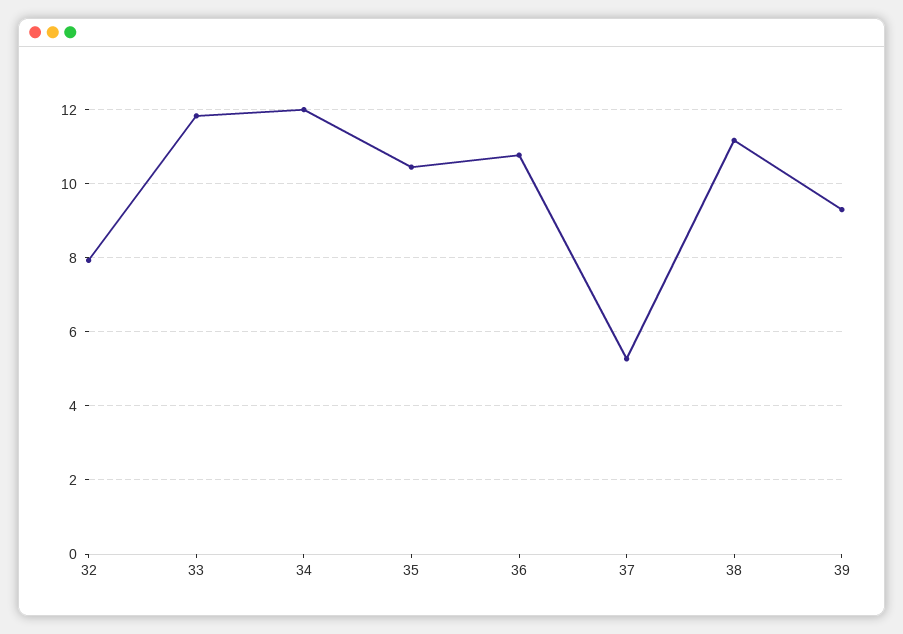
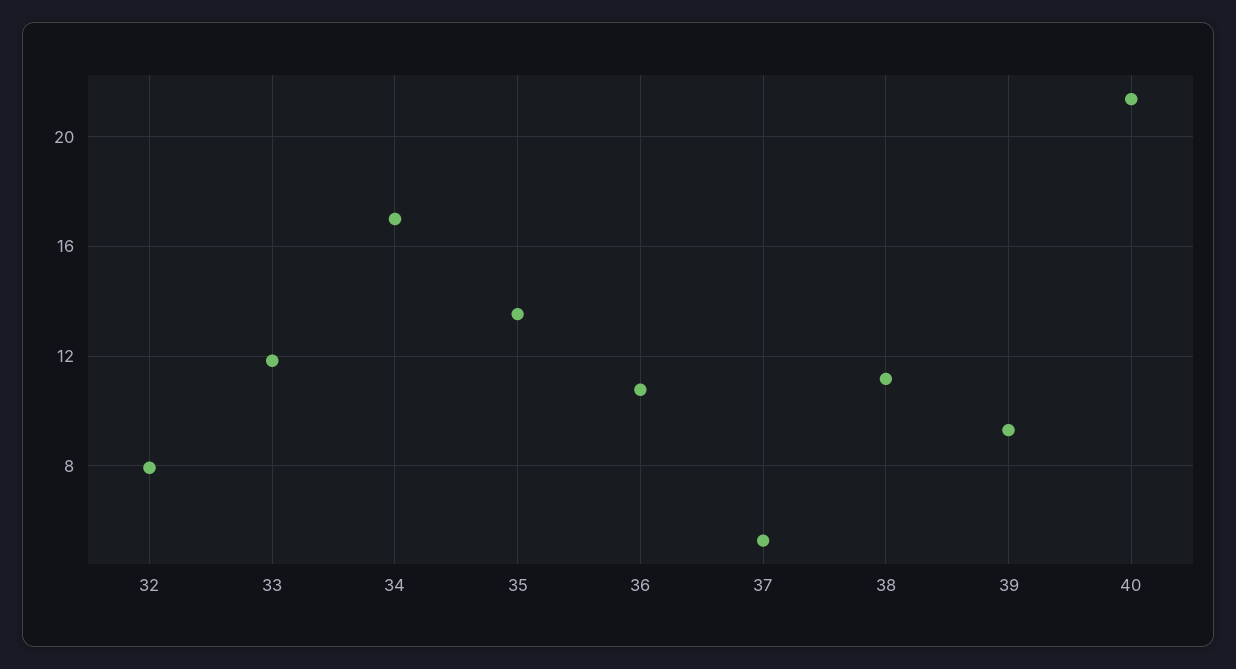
34: 12 -> 17
35: 10.4 -> 13.5
40: none -> 21.5

